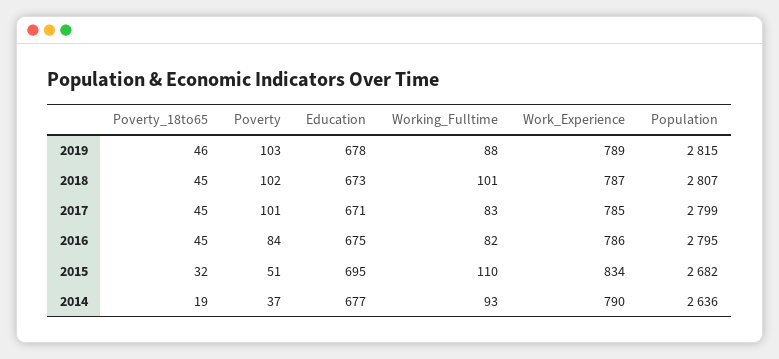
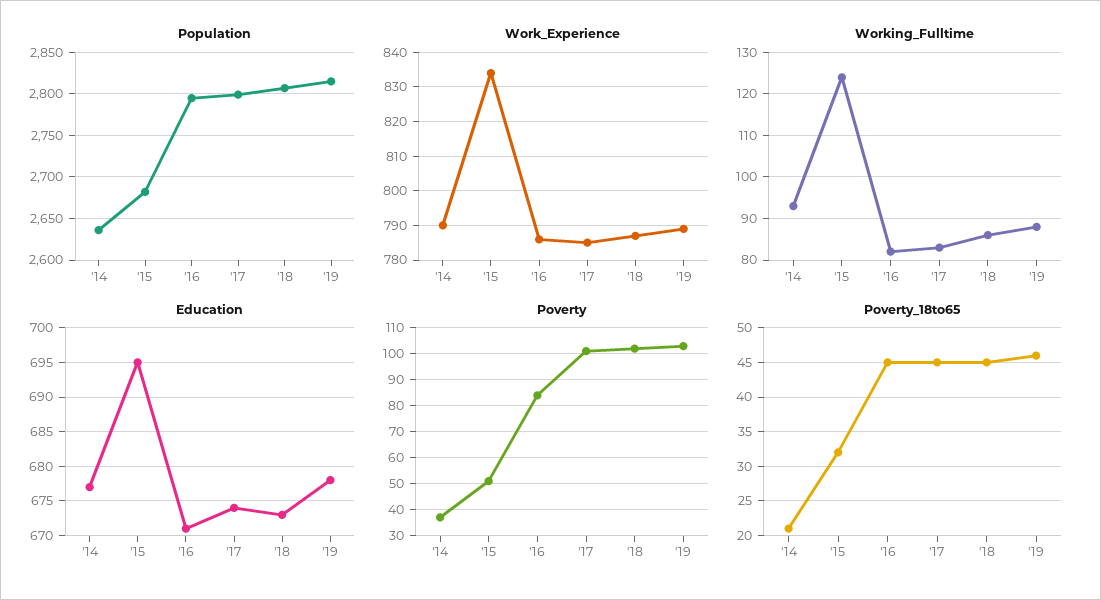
Working_Fulltime, 2018: 101 -> 85
Education, 2017: 671 -> 674
Education, 2016: 675 -> 671
Working_Fulltime, 2015: 110 -> 125
Poverty_18to65, 2014: 19 -> 21

